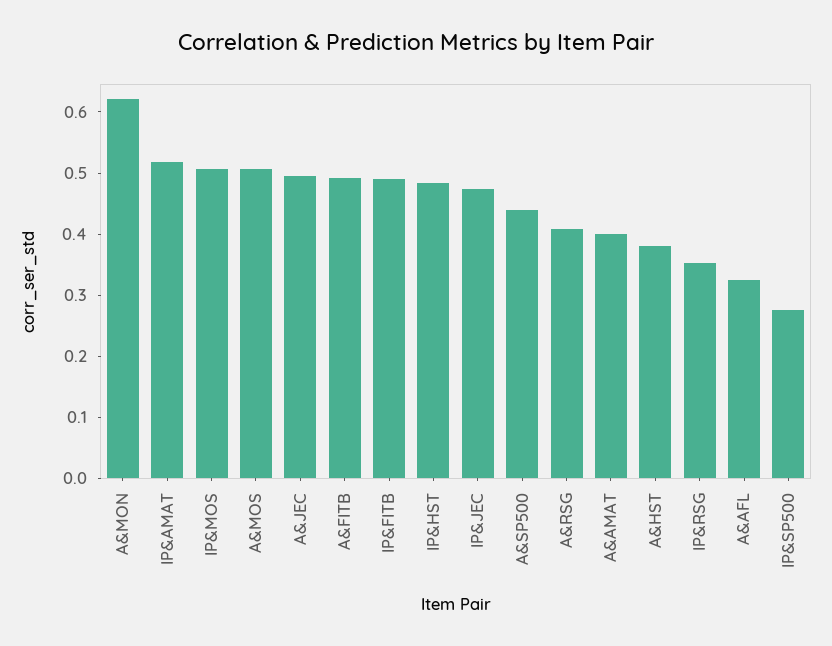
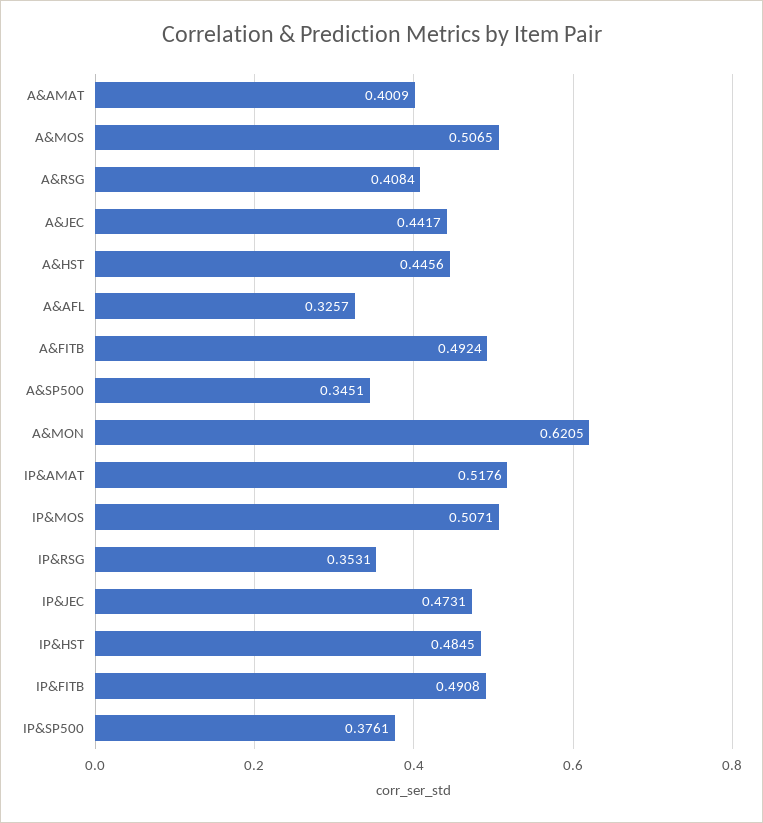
A&JEC: 0.5 -> 0.4417
A&SP500: 0.44 -> 0.3451
A&HST: 0.38 -> 0.4456
IP&SP500: 0.28 -> 0.3761

